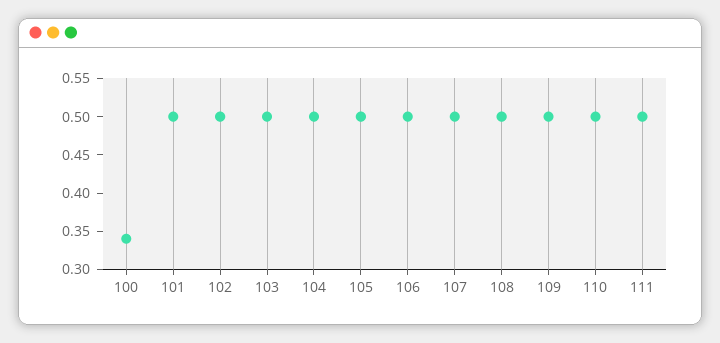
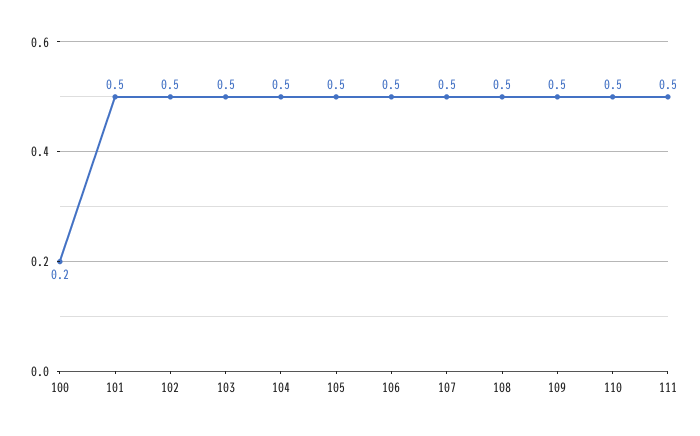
100: 0.35 -> 0.2

